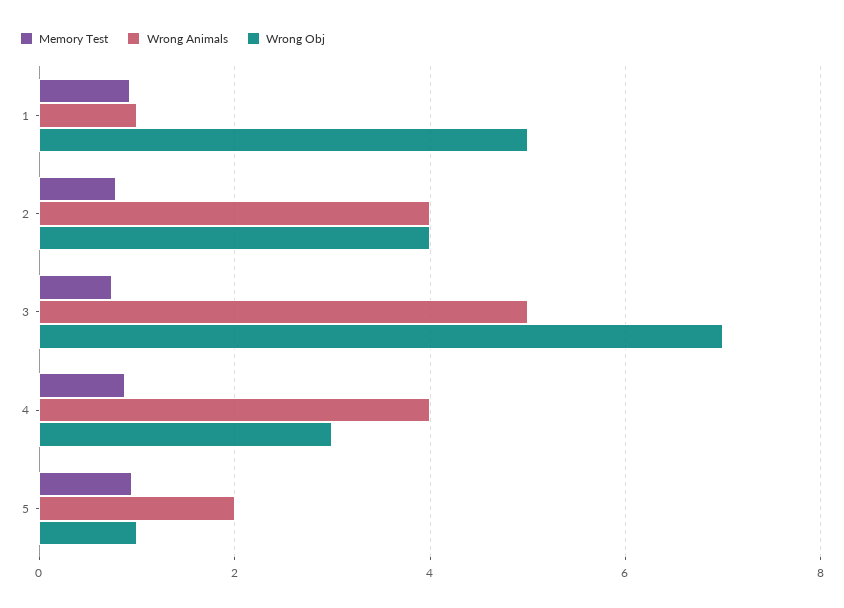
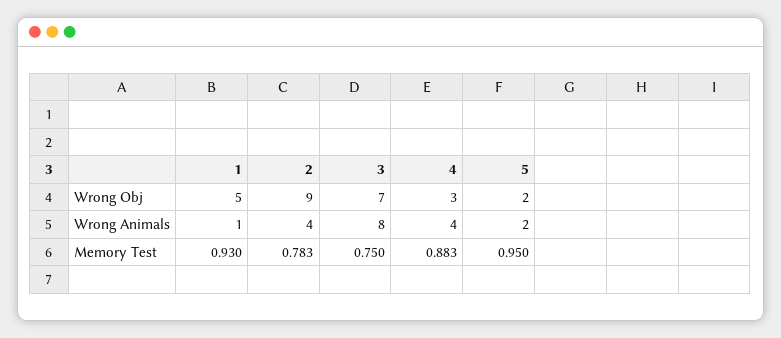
Wrong Obj, 2: 4 -> 9
Wrong Animals, 3: 5 -> 8
Wrong Obj, 5: 1 -> 2

